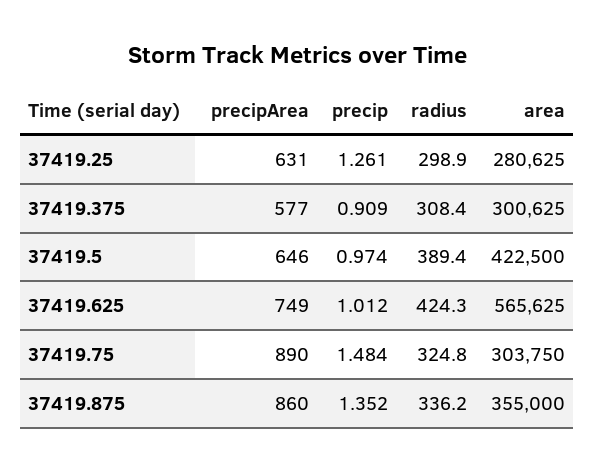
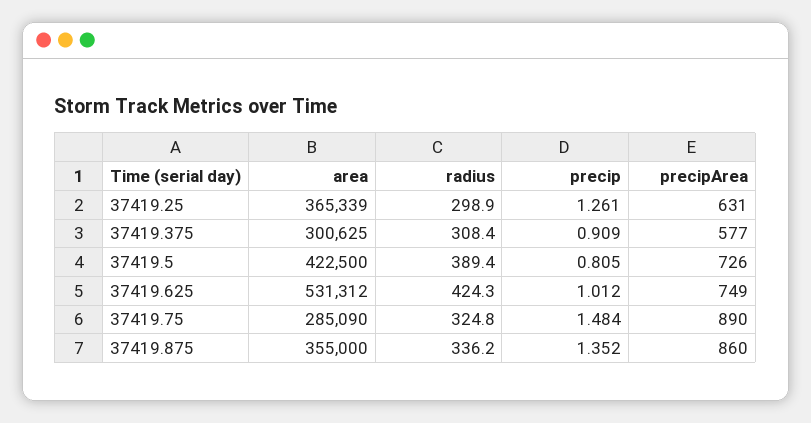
area, 37419.25: 280625 -> 365339
precipArea, 37419.5: 646 -> 726
precip, 37419.5: 0.974 -> 0.805
area, 37419.625: 565625 -> 531312
area, 37419.75: 303750 -> 285090

